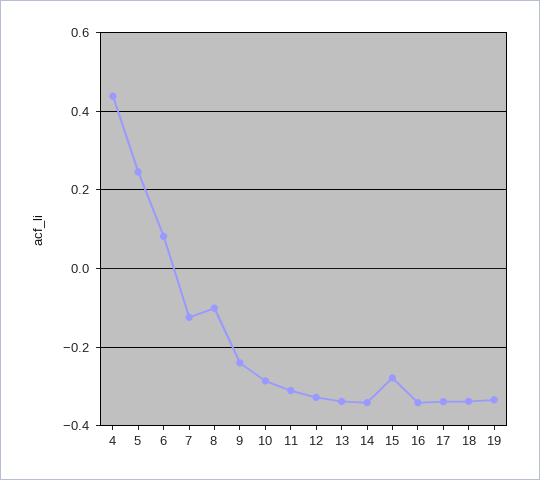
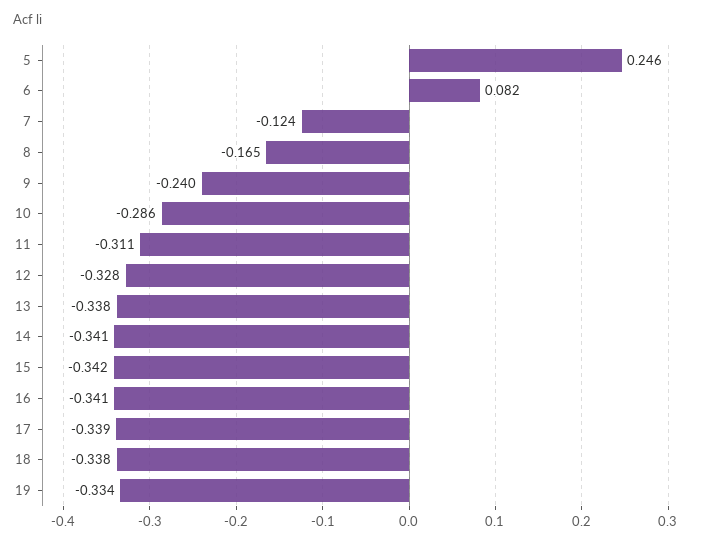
4: 0.44 -> none
8: -0.1 -> -0.165
15: -0.28 -> -0.342

